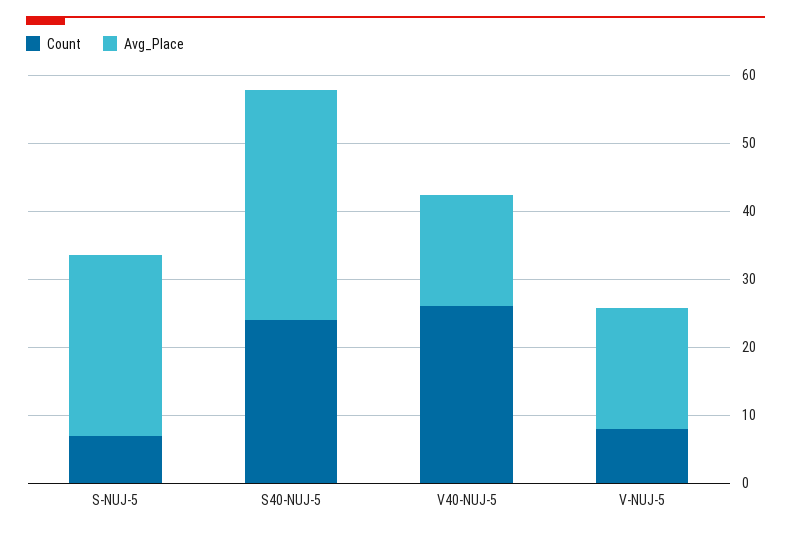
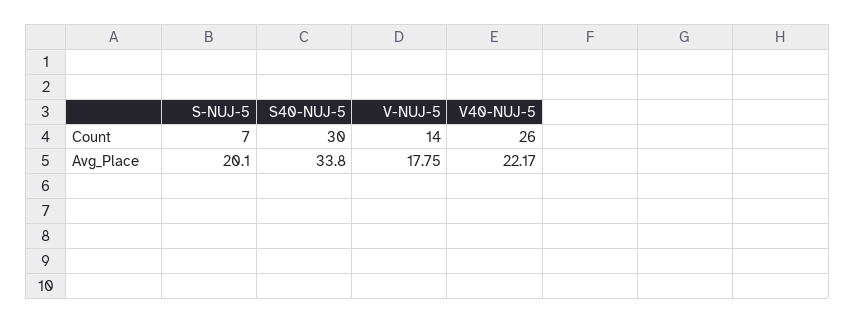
Avg_Place, S-NUJ-5: 26 -> 20.1
Count, S40-NUJ-5: 24 -> 30
Avg_Place, V40-NUJ-5: 16 -> 22.17
Count, V-NUJ-5: 8 -> 14

